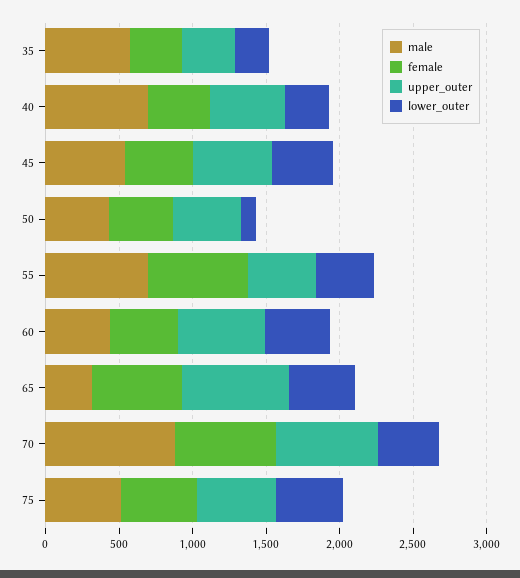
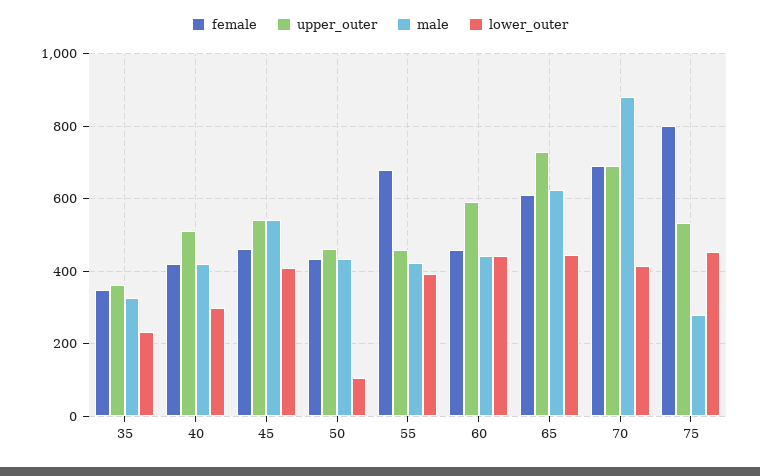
male, 35: 600 -> 320
male, 40: 700 -> 420
male, 55: 700 -> 420
male, 65: 300 -> 620
male, 75: 500 -> 280
female, 75: 500 -> 800

